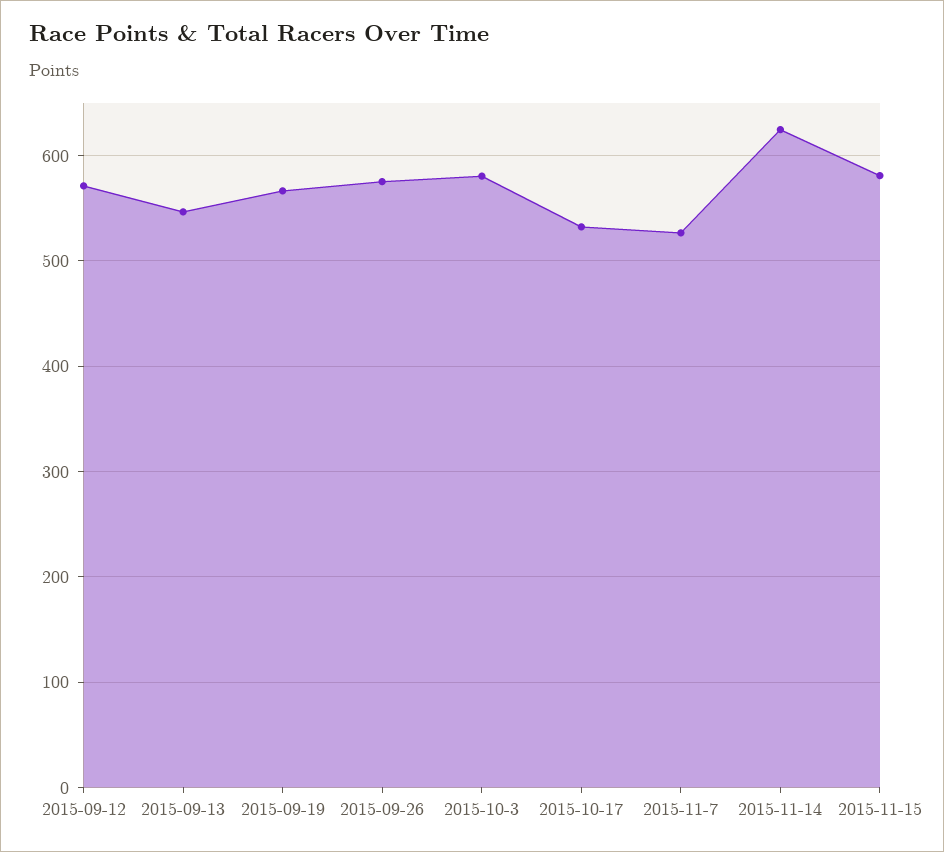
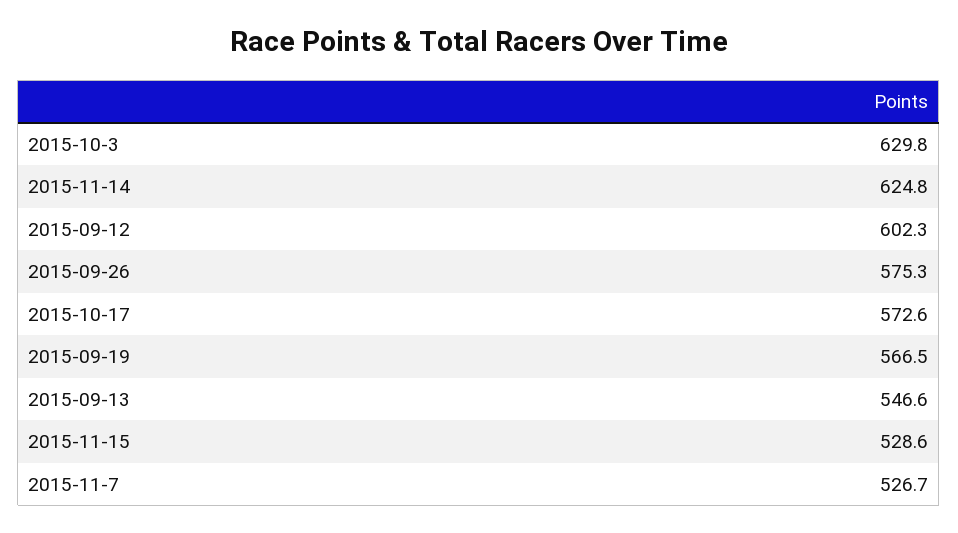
2015-09-12: 570 -> 602.3
2015-10-3: 580 -> 629.8
2015-10-17: 530 -> 572.6
2015-11-15: 580 -> 528.6

